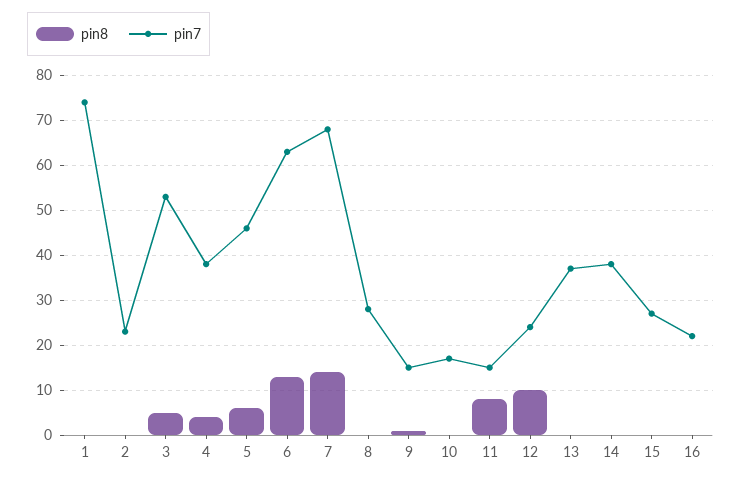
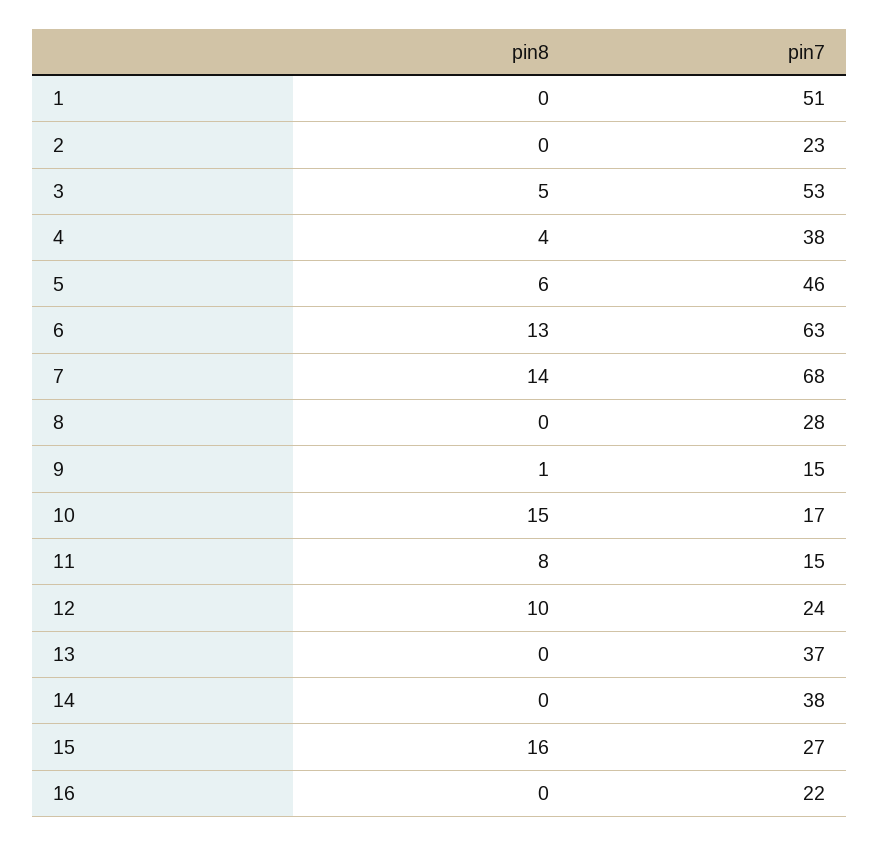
pin7, 1: 75 -> 51
pin8, 10: 0 -> 15
pin8, 15: 0 -> 16

